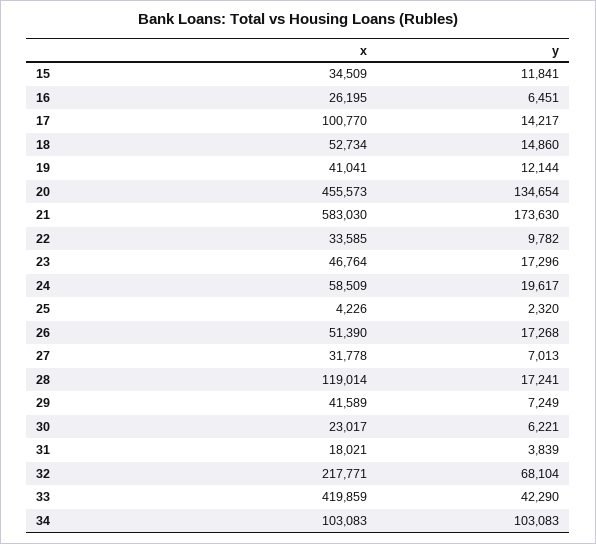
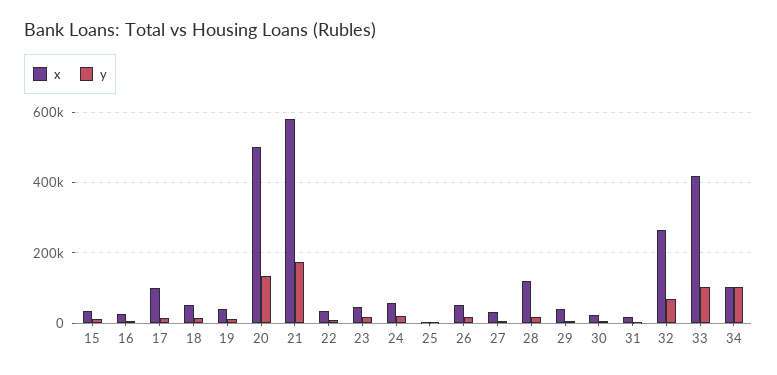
x, 20: 455573 -> 500000
x, 32: 217771 -> 260000
y, 33: 42290 -> 100000

